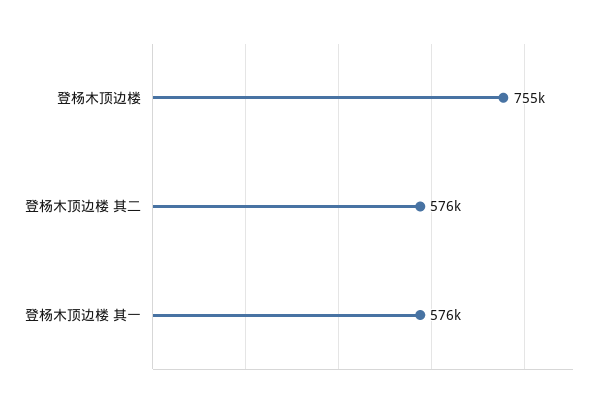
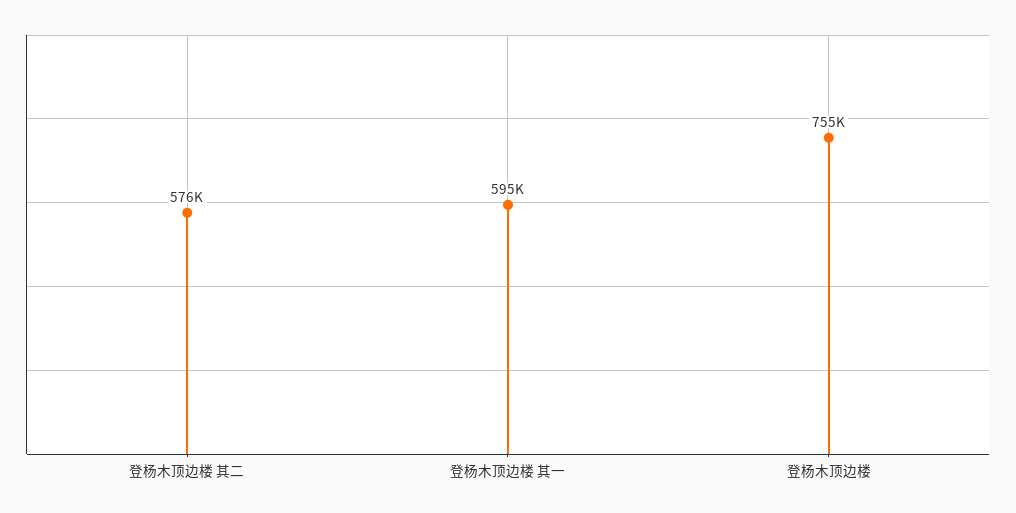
登杨木顶边楼 其一: 576000 -> 595000

